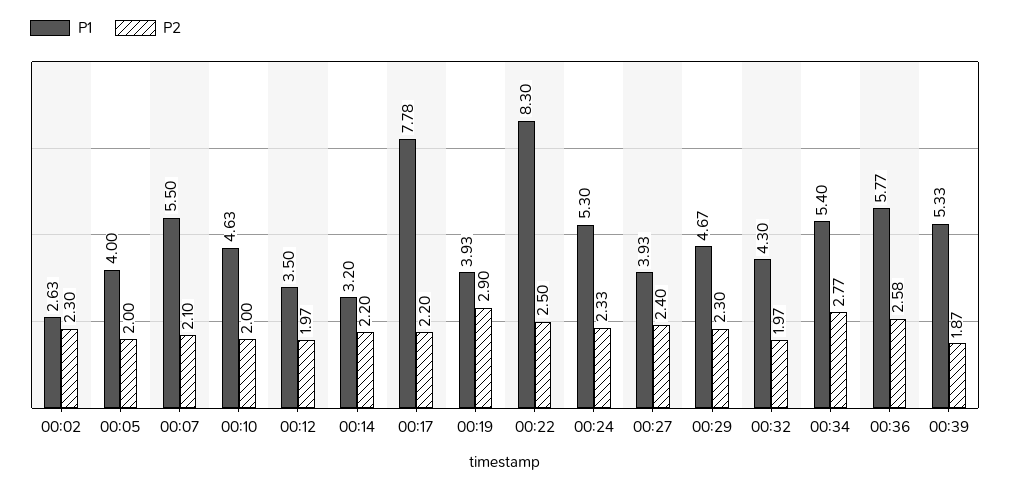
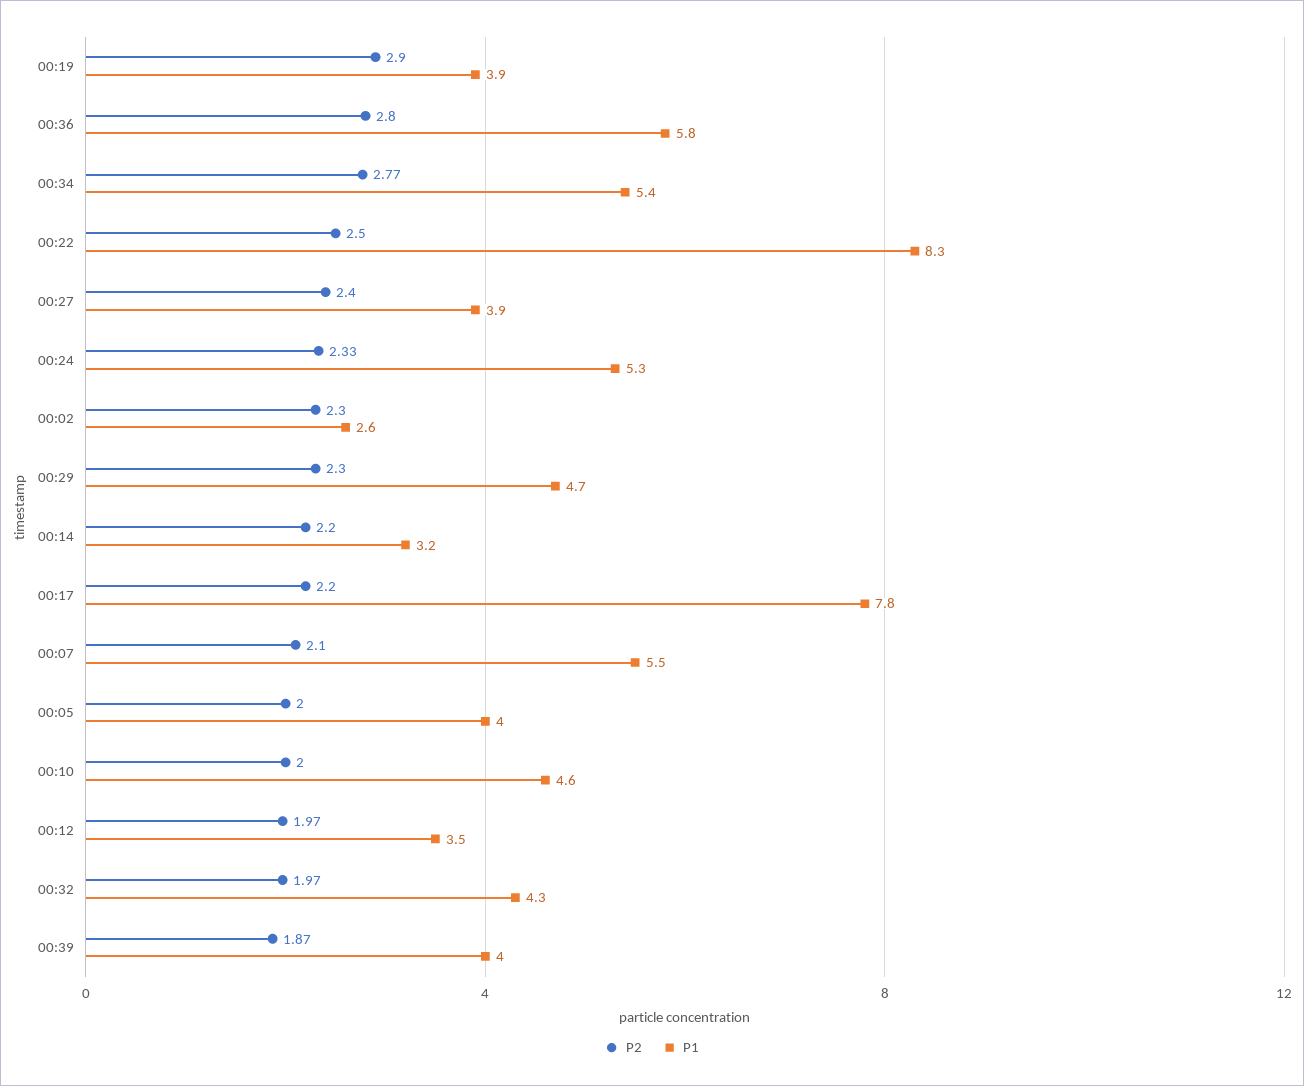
P2, 00:36: 2.58 -> 2.8
P1, 00:39: 5.33 -> 4

